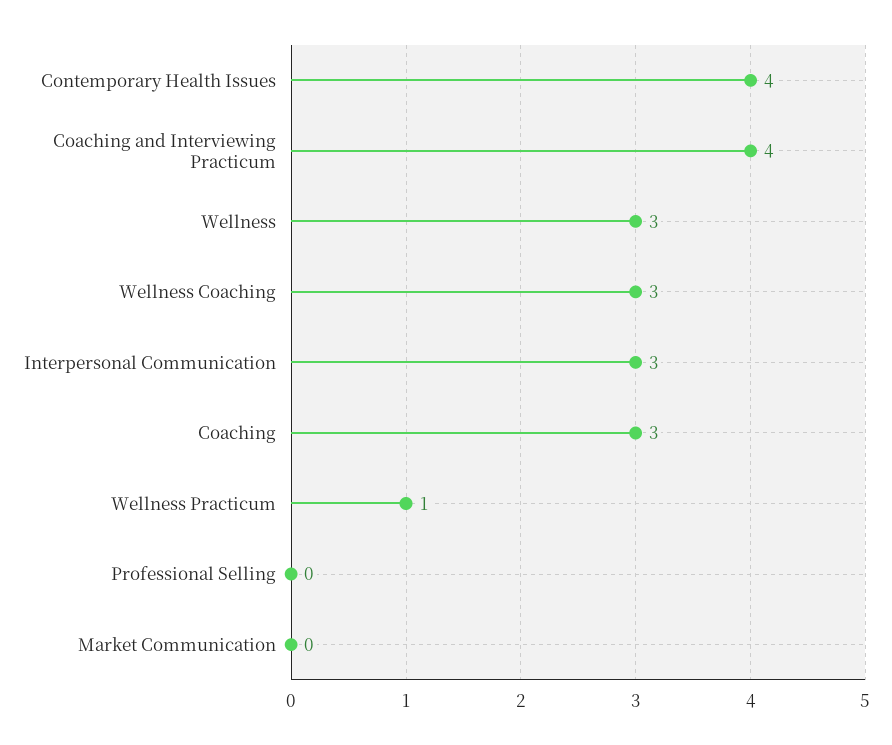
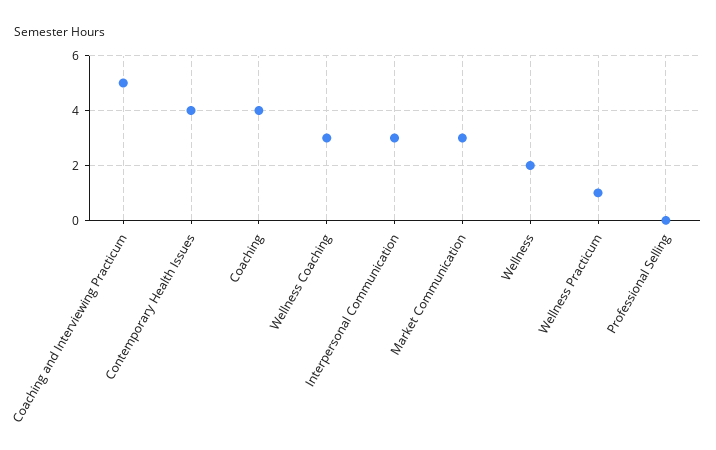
Coaching and Interviewing Practicum: 4 -> 5
Wellness: 3 -> 2
Coaching: 3 -> 4
Market Communication: 0 -> 3

